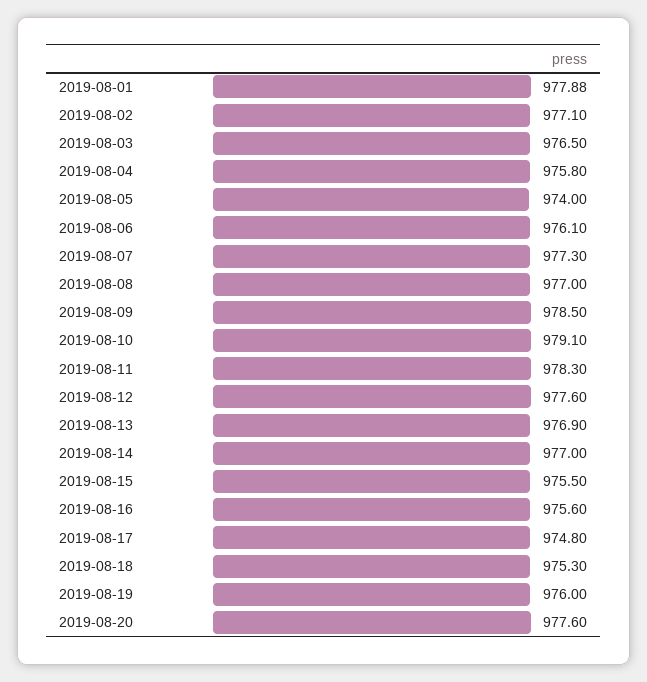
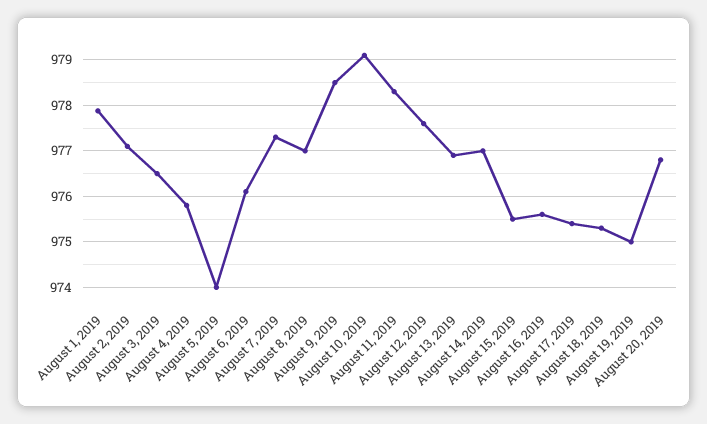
2019-08-17: 974.8 -> 975.4
2019-08-19: 976 -> 975
2019-08-20: 977.6 -> 976.8

